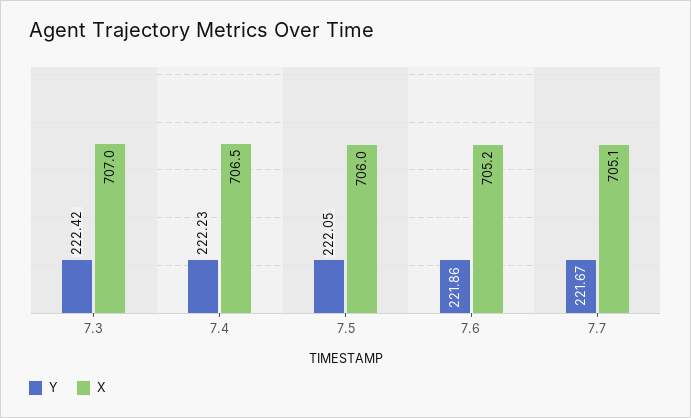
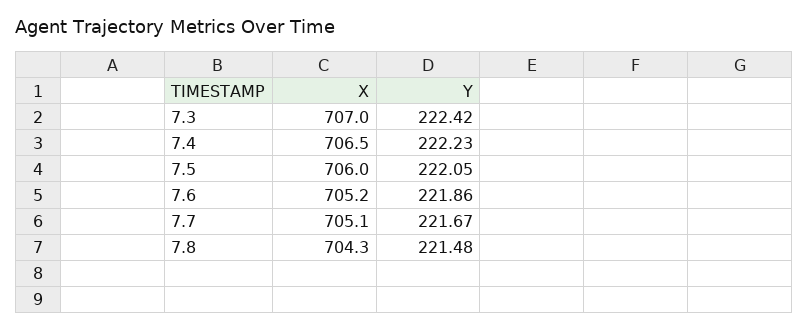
X, 7.8: none -> 704.3
Y, 7.8: none -> 221.48

